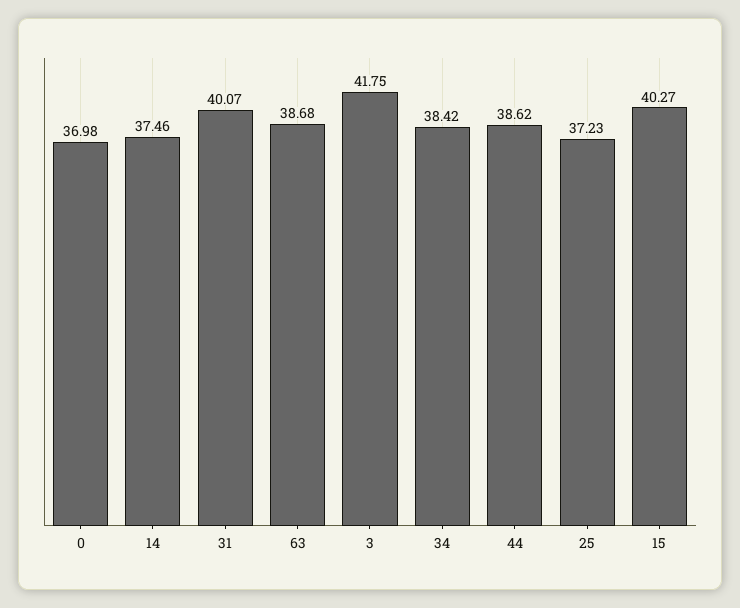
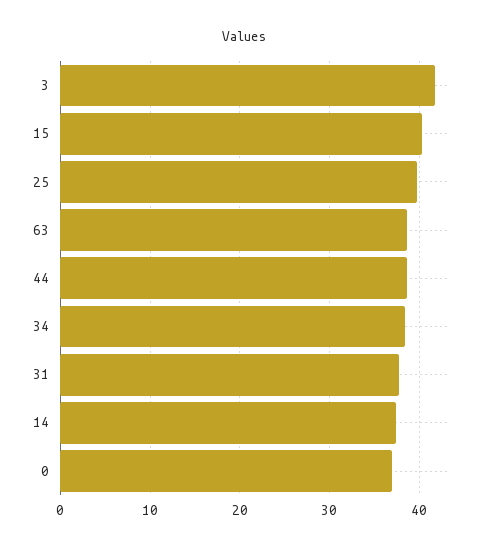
31: 40.07 -> 38
25: 37.23 -> 40

